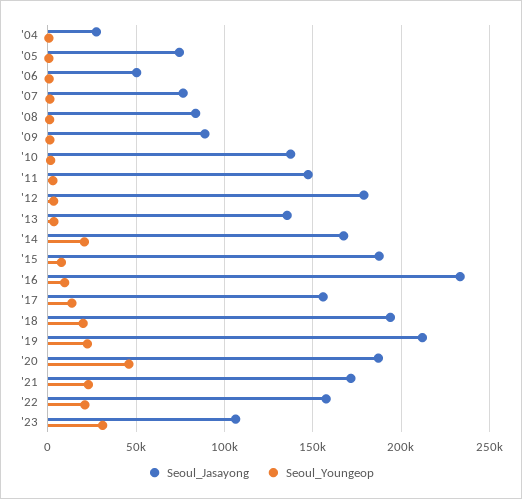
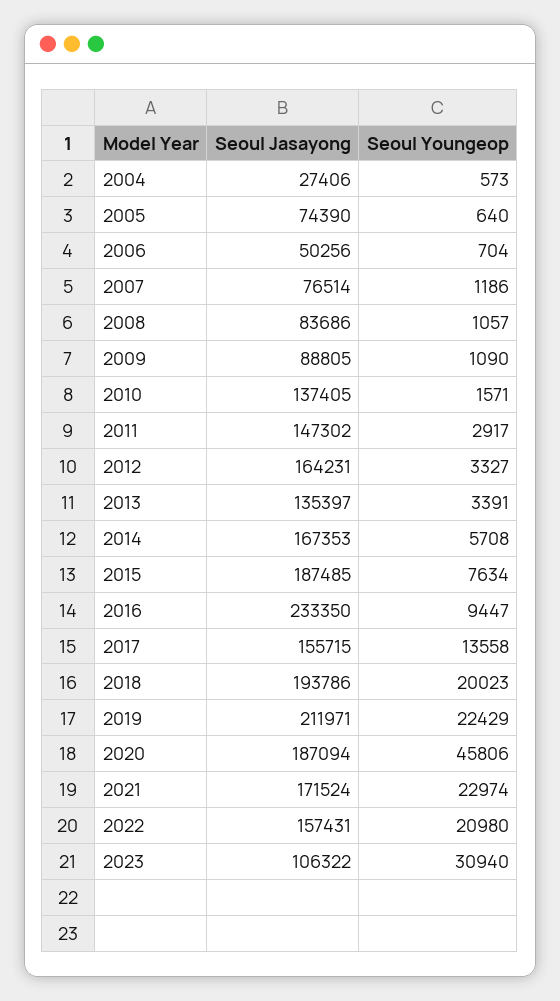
Seoul_Jasayong, '12: 180000 -> 164231
Seoul_Youngeop, '14: 20000 -> 5708

